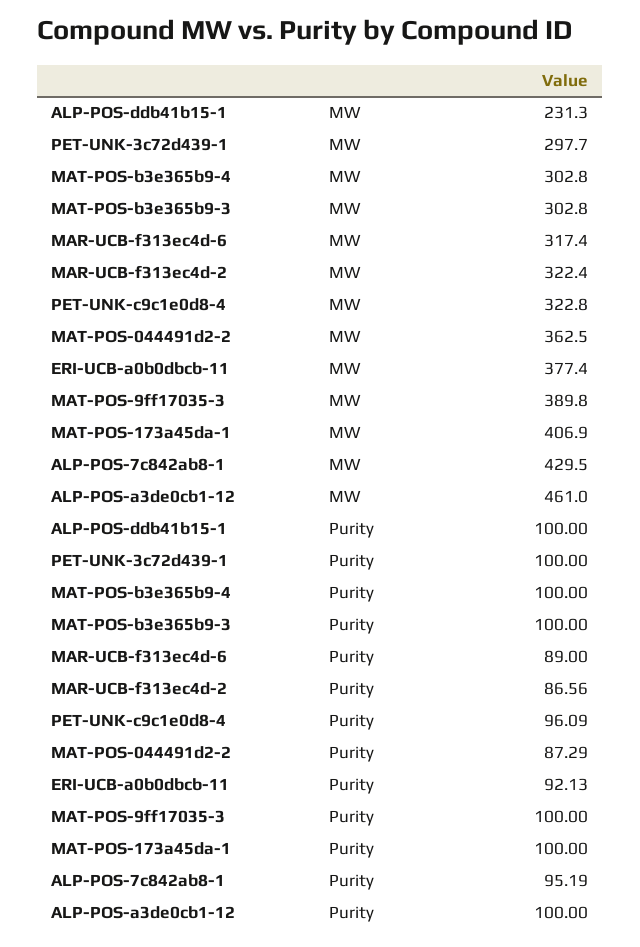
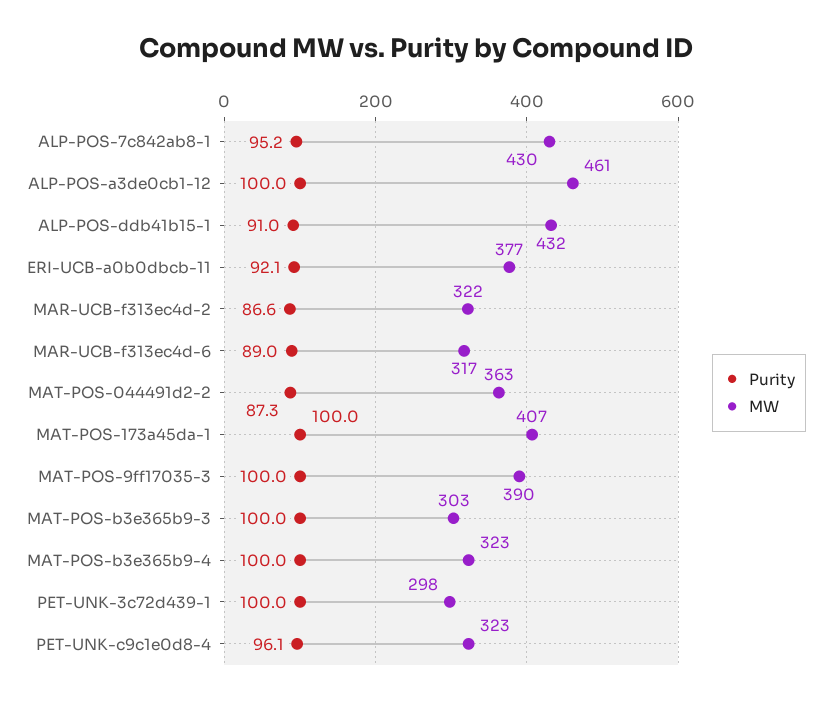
MW, ALP-POS-ddb41b15-1: 231.3 -> 432
MW, MAT-POS-b3e365b9-4: 302.8 -> 323
Purity, ALP-POS-ddb41b15-1: 100 -> 91

